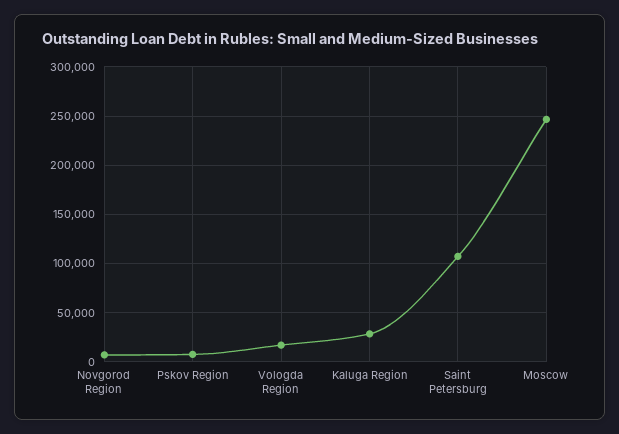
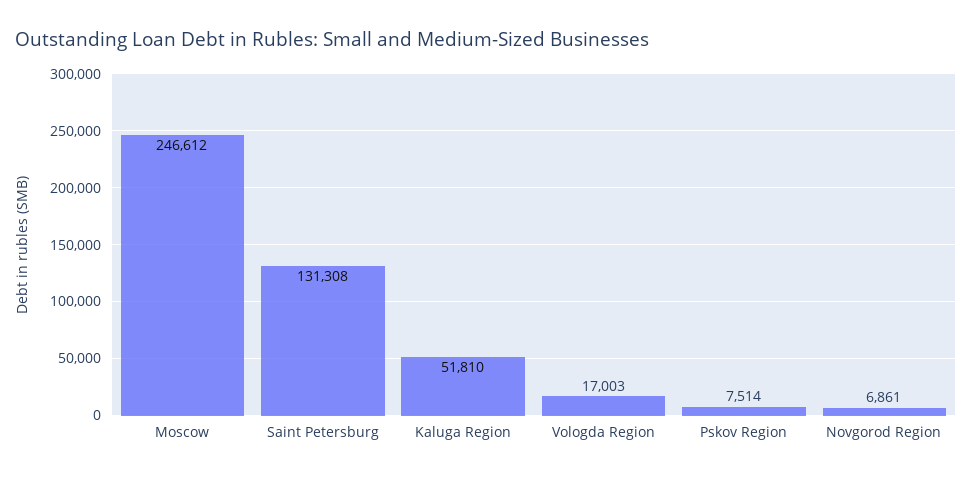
Kaluga Region: 30000 -> 51810
Saint Petersburg: 110000 -> 131308

